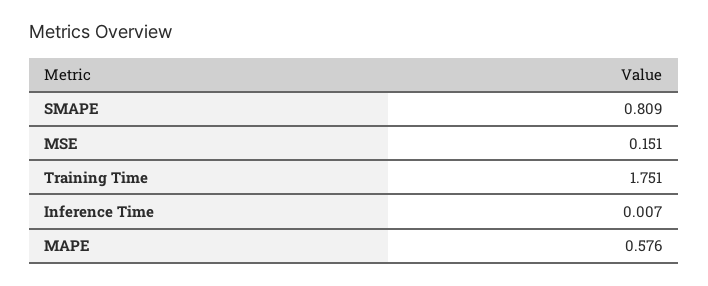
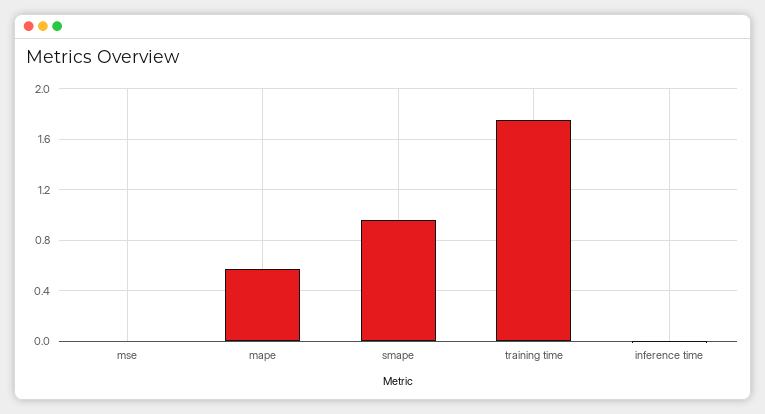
SMAPE: 0.809 -> 0.95
MSE: 0.151 -> 0

